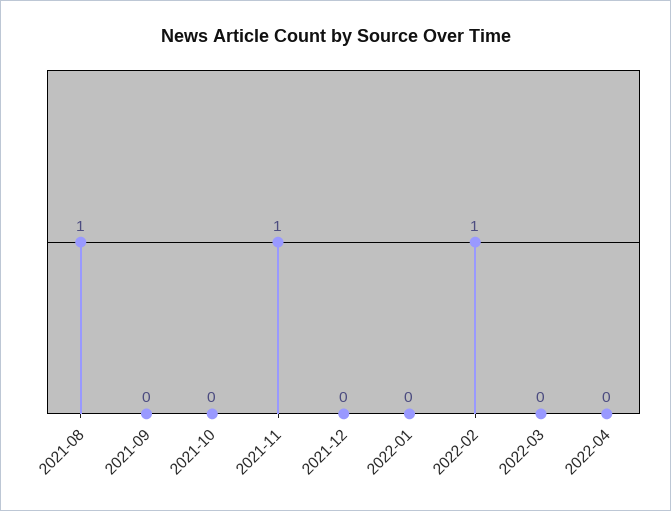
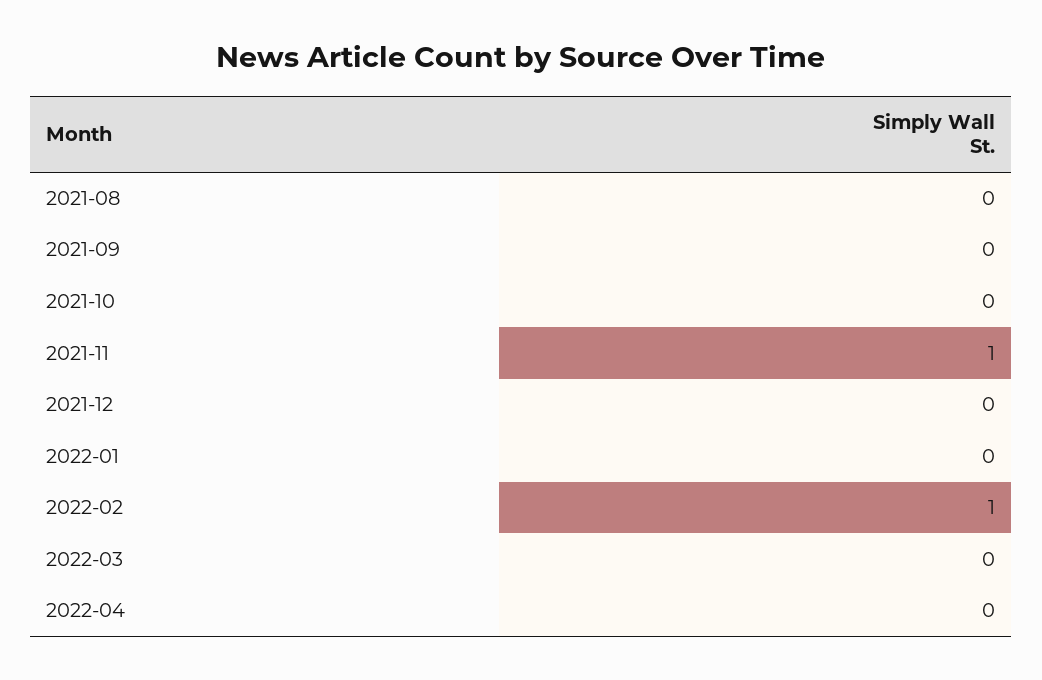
2021-08: 1 -> 0

